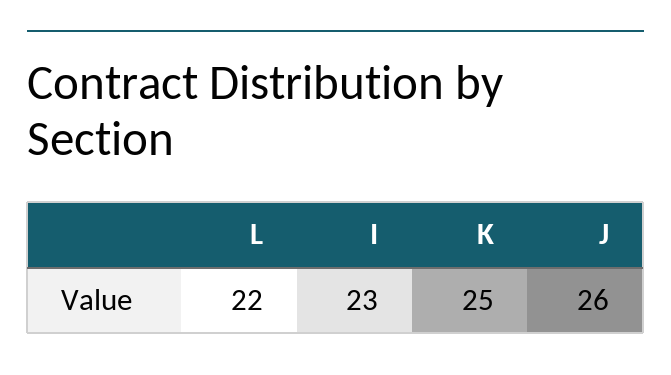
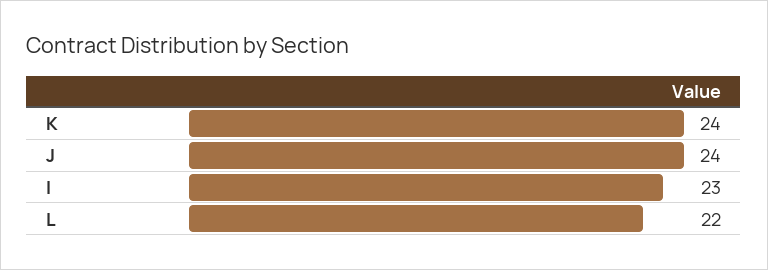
K: 25 -> 24
J: 26 -> 24

